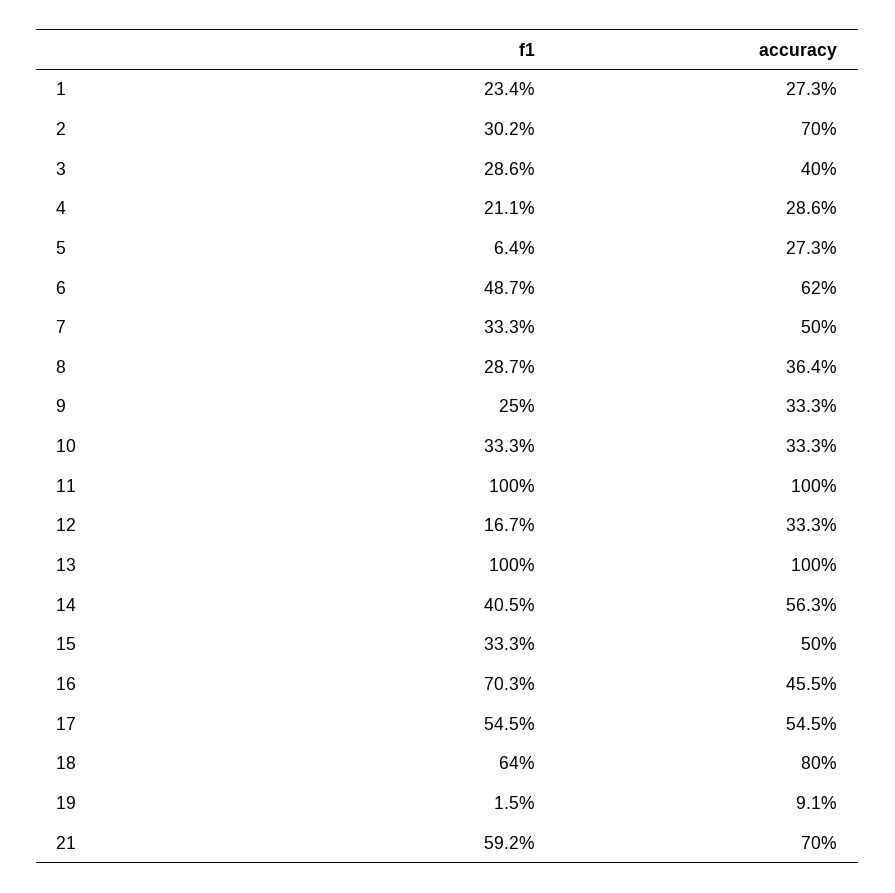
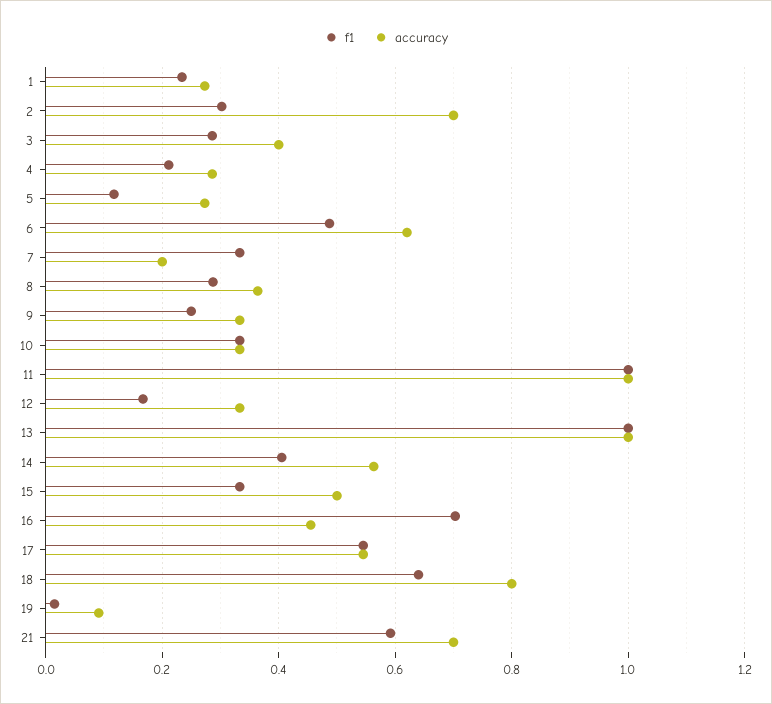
f1, 5: 0.064 -> 0.12
accuracy, 7: 0.5 -> 0.2

